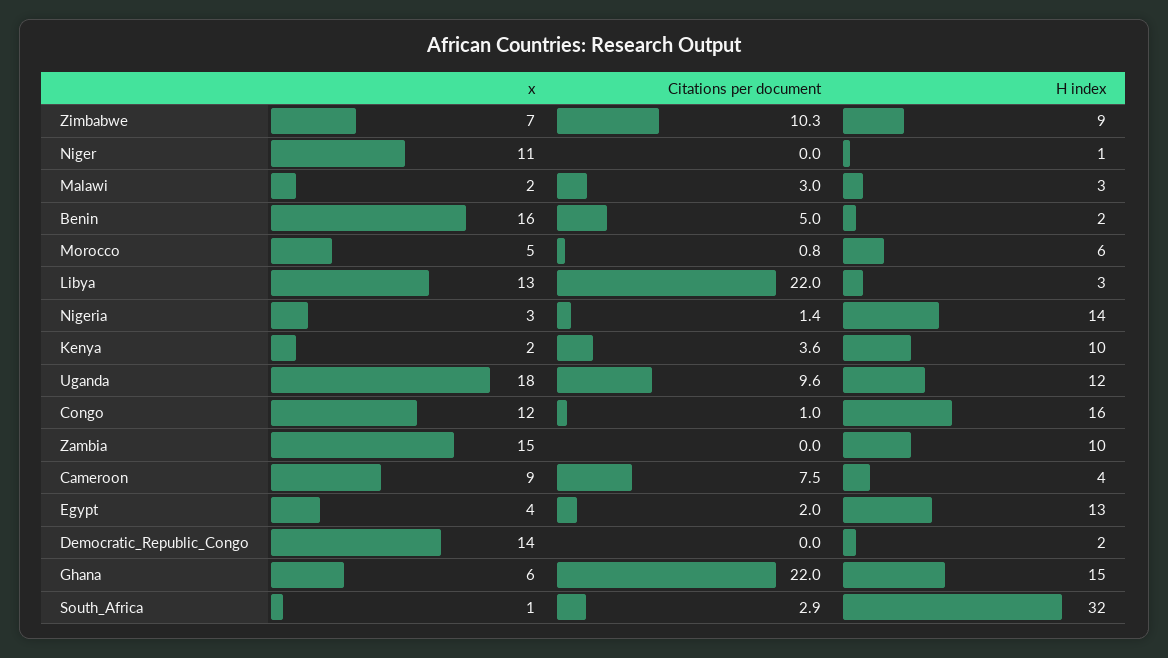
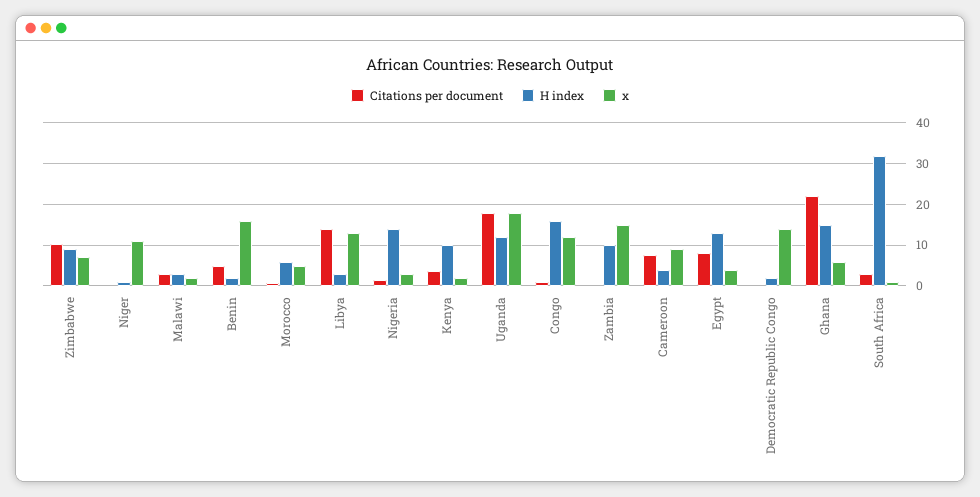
Citations per document, Libya: 22 -> 14
Citations per document, Uganda: 9.6 -> 18
Citations per document, Egypt: 2 -> 8

